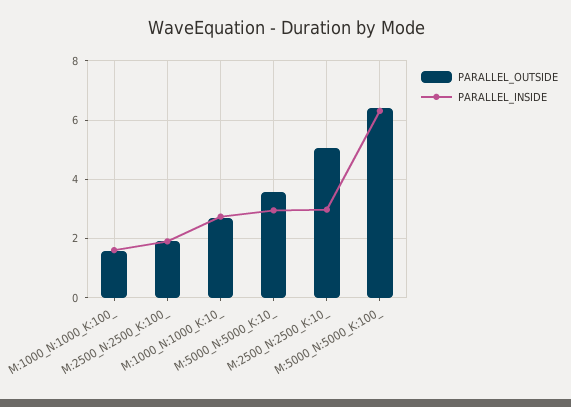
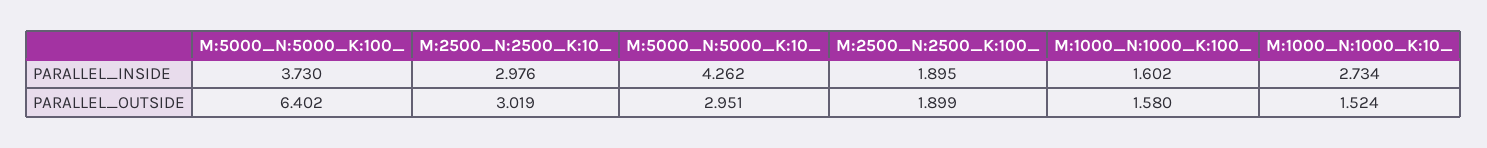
PARALLEL_OUTSIDE, M:1000_N:1000_K:10_: 2.75 -> 1.524
PARALLEL_OUTSIDE, M:5000_N:5000_K:10_: 3.5 -> 2.951
PARALLEL_INSIDE, M:5000_N:5000_K:10_: 3 -> 4.262
PARALLEL_OUTSIDE, M:2500_N:2500_K:10_: 5 -> 3.019
PARALLEL_INSIDE, M:5000_N:5000_K:100_: 6.25 -> 3.73

